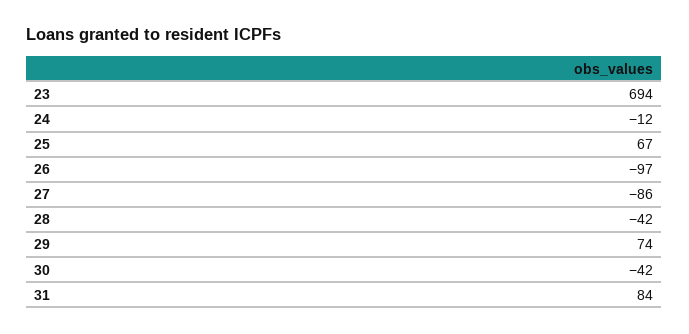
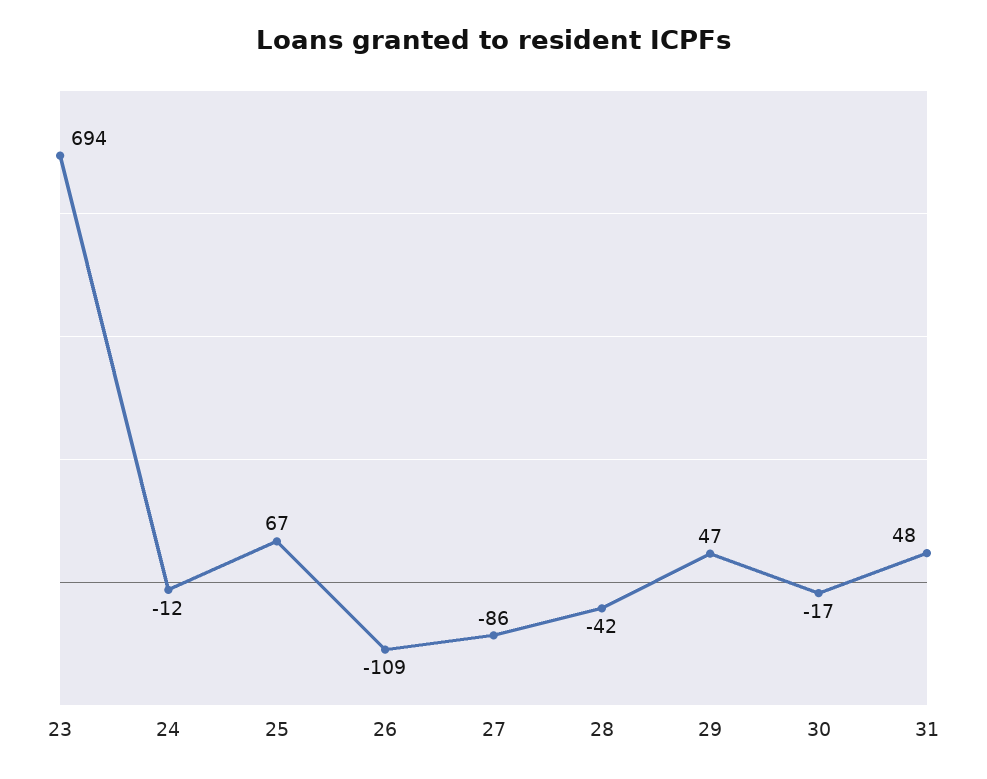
26: -97 -> -109
29: 74 -> 47
30: -42 -> -17
31: 84 -> 48

